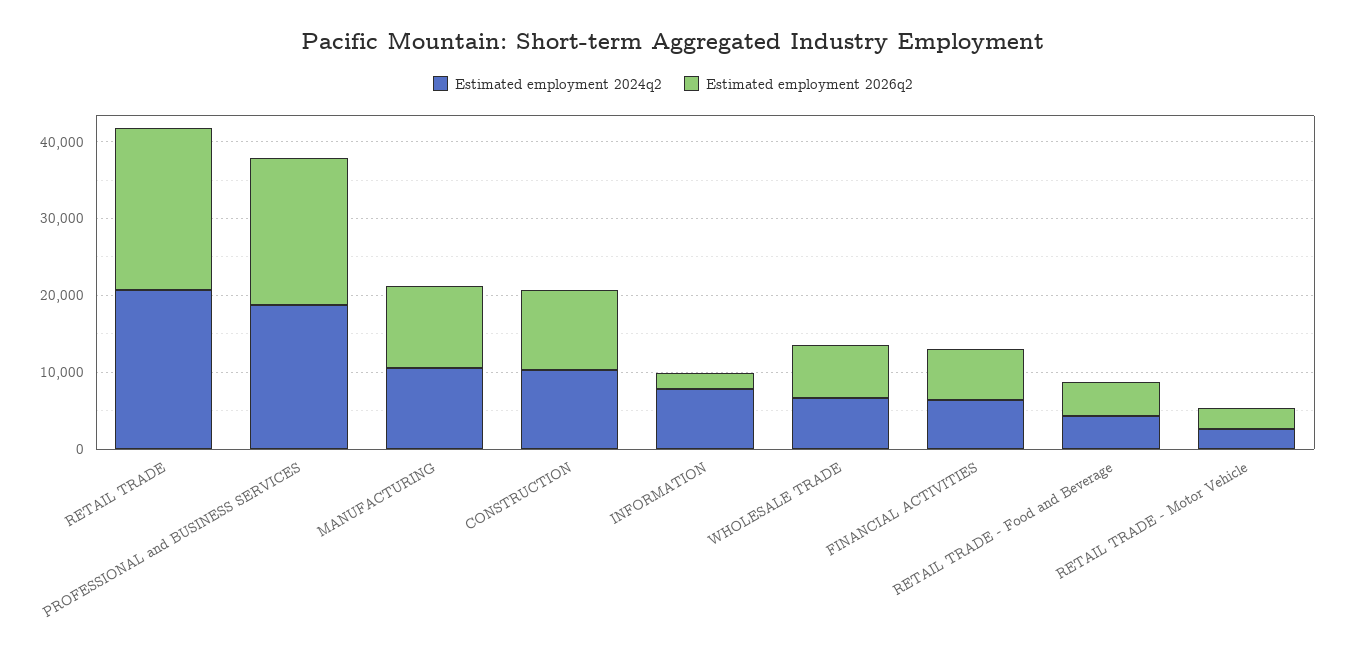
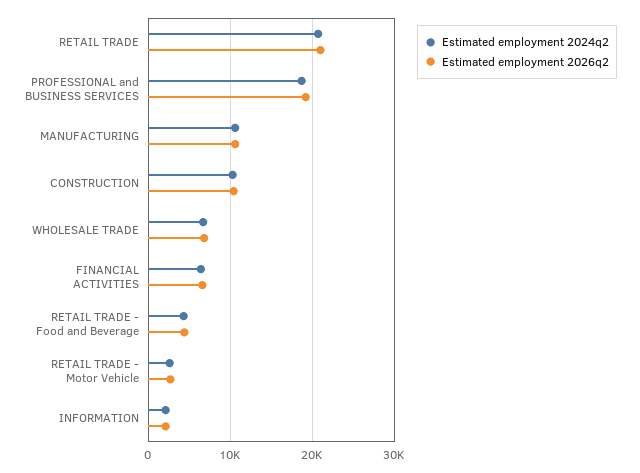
Estimated employment 2024q2, INFORMATION: 8000 -> 2000

